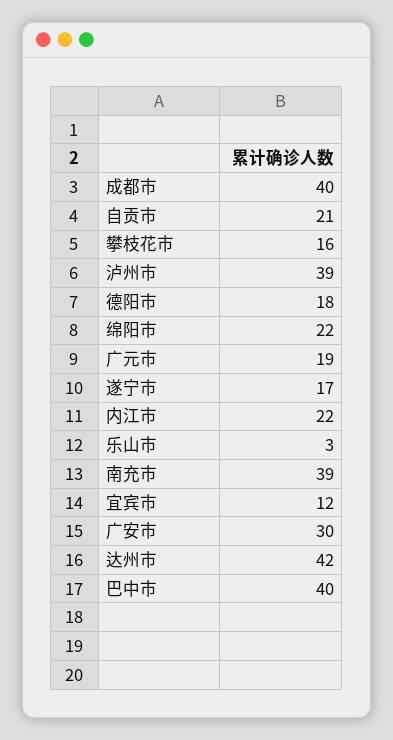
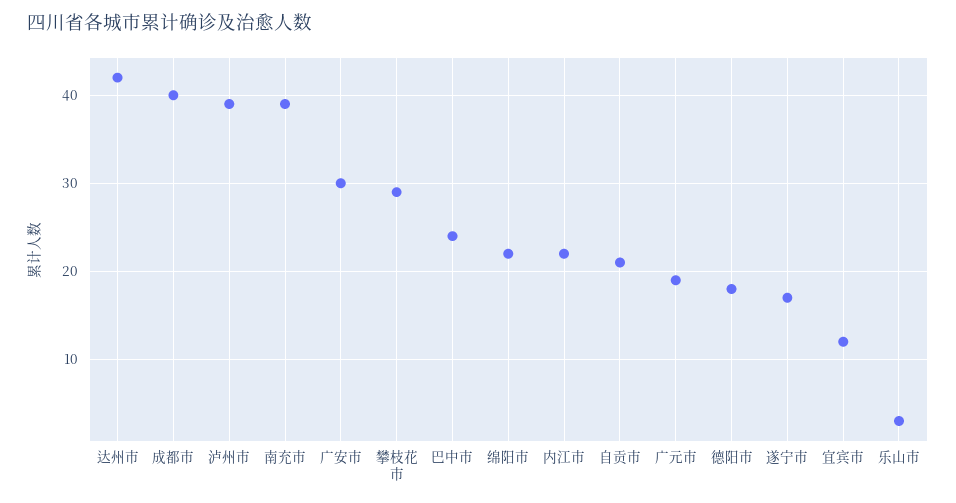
攀枝花市: 16 -> 29
巴中市: 40 -> 24

